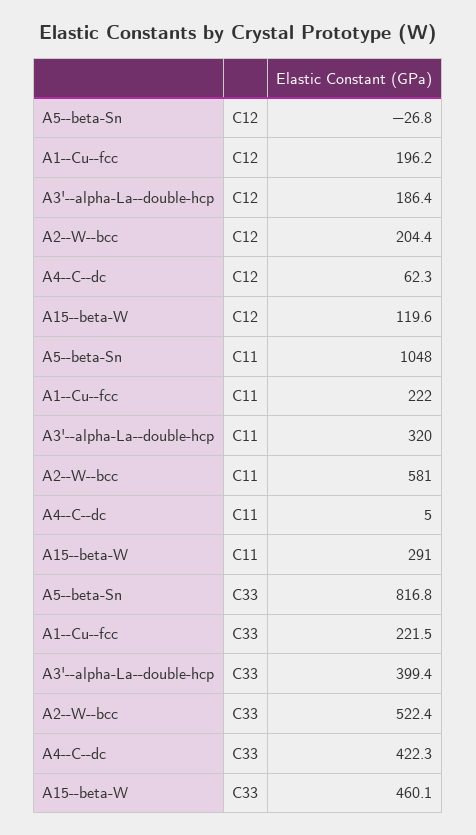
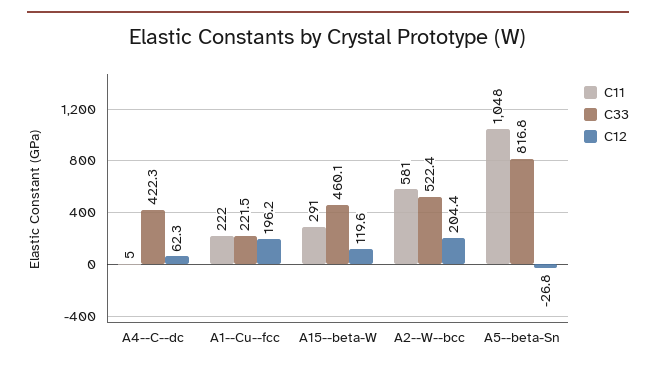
C12, A3'--alpha-La--double-hcp: 186.4 -> none
C11, A3'--alpha-La--double-hcp: 320 -> none
C33, A3'--alpha-La--double-hcp: 399.4 -> none

